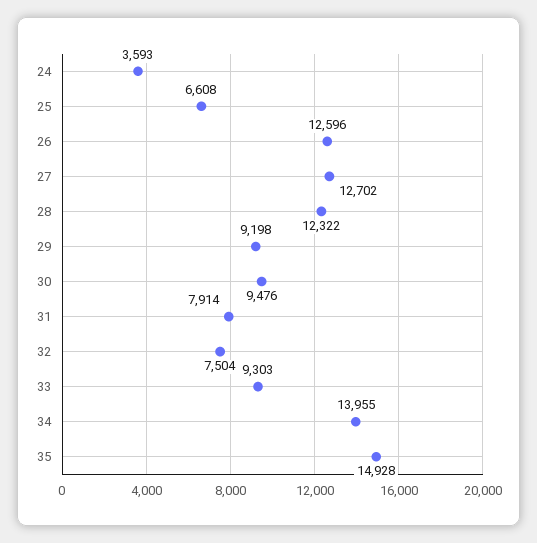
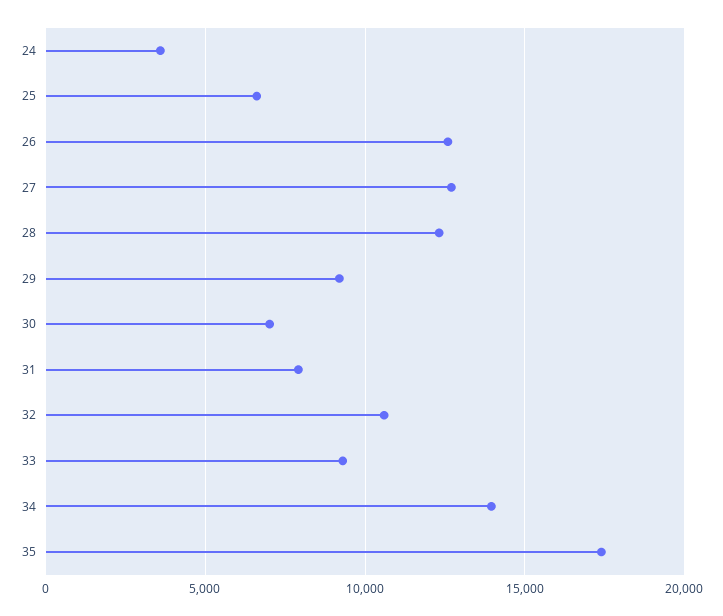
30: 9476 -> 7000
32: 7504 -> 10500
35: 14928 -> 17500

